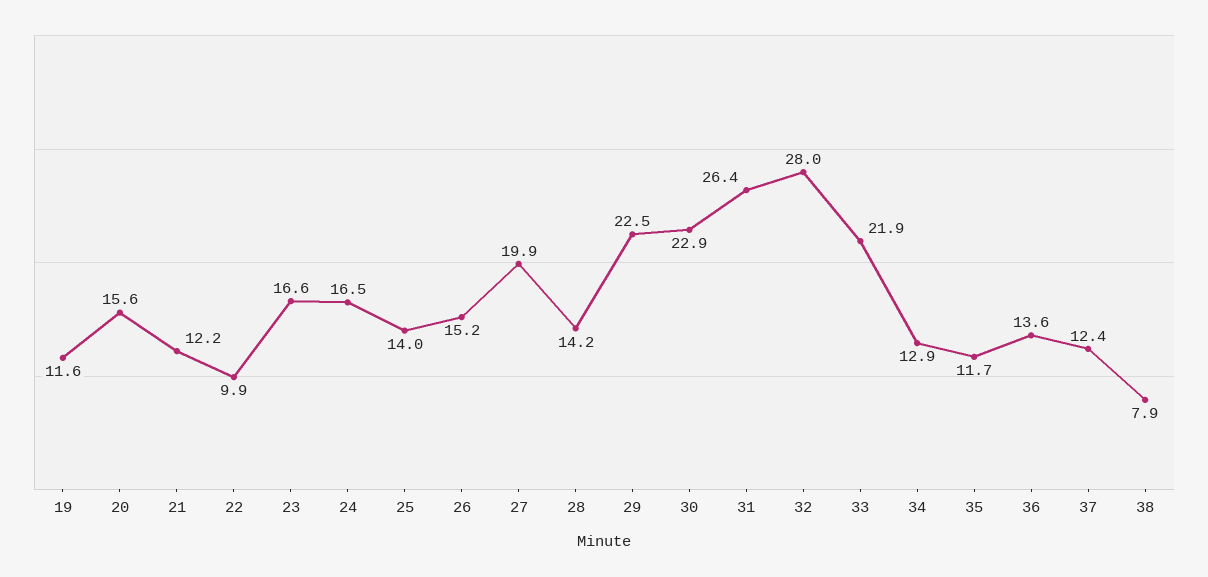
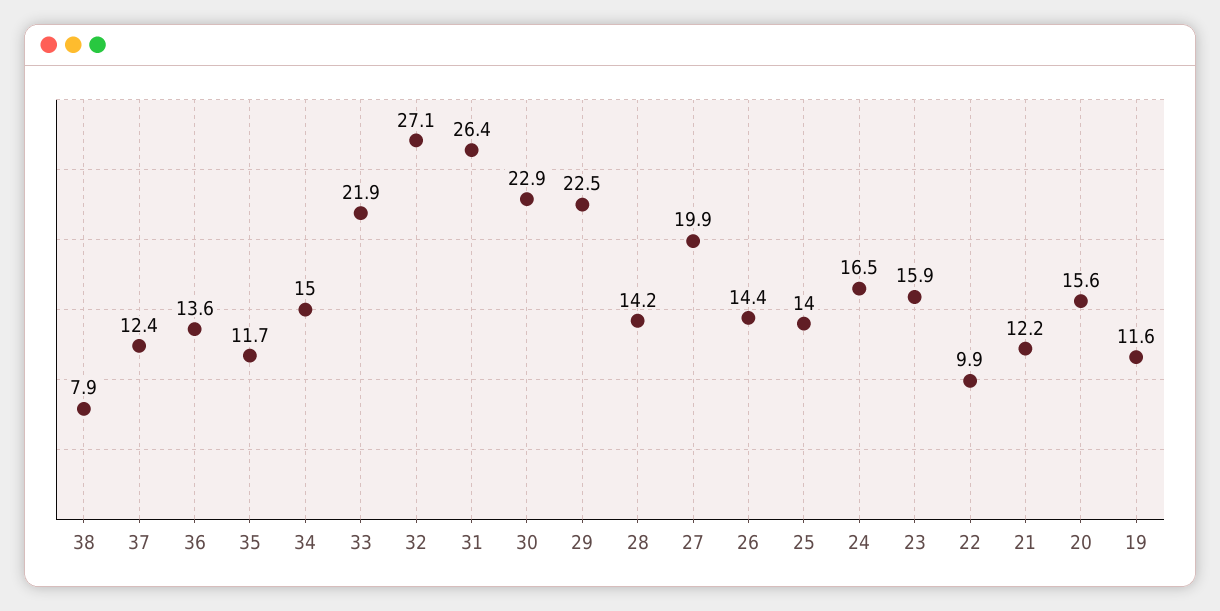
23: 16.6 -> 15.9
26: 15.2 -> 14.4
32: 28 -> 27.1
34: 12.9 -> 15

